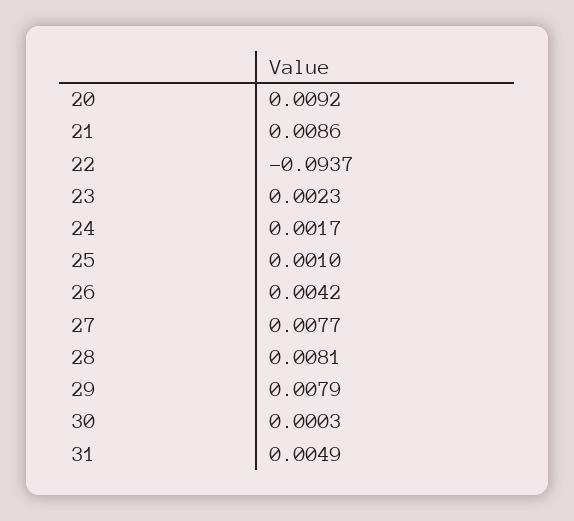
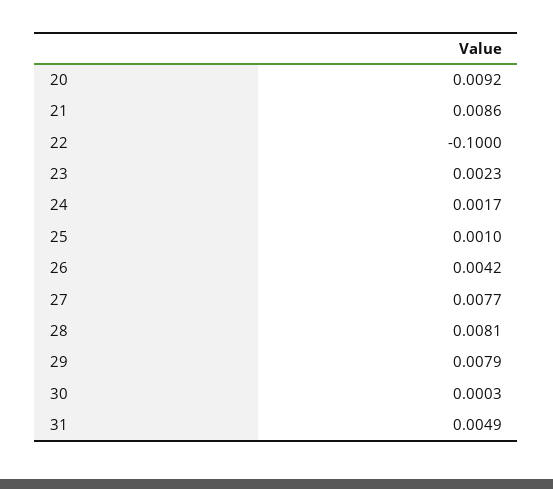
22: -0.0937 -> -0.1

